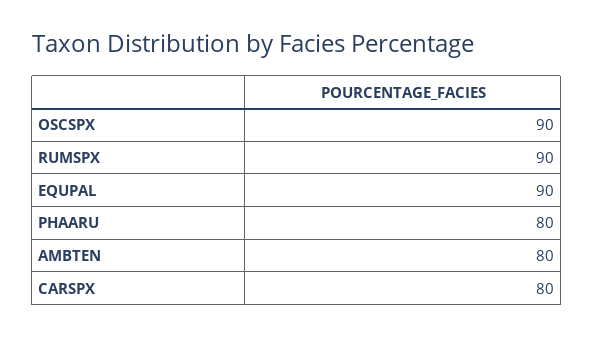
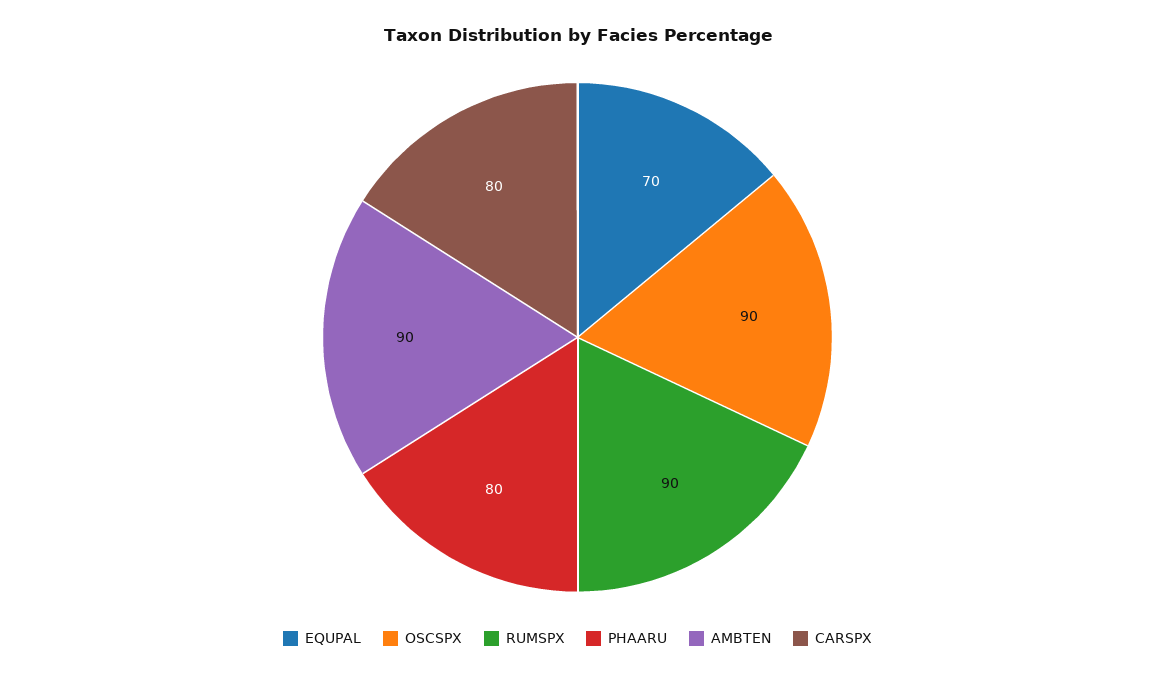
EQUPAL: 90 -> 70
AMBTEN: 80 -> 90

